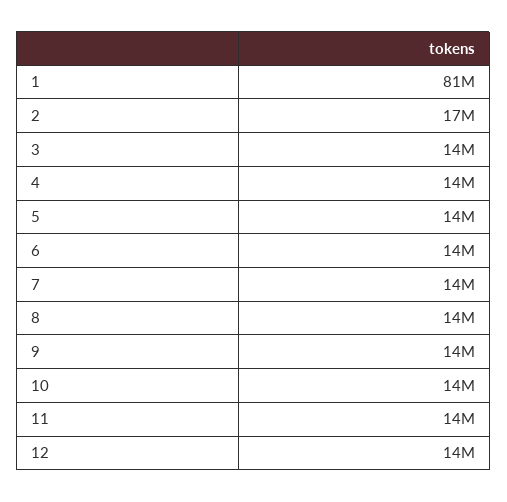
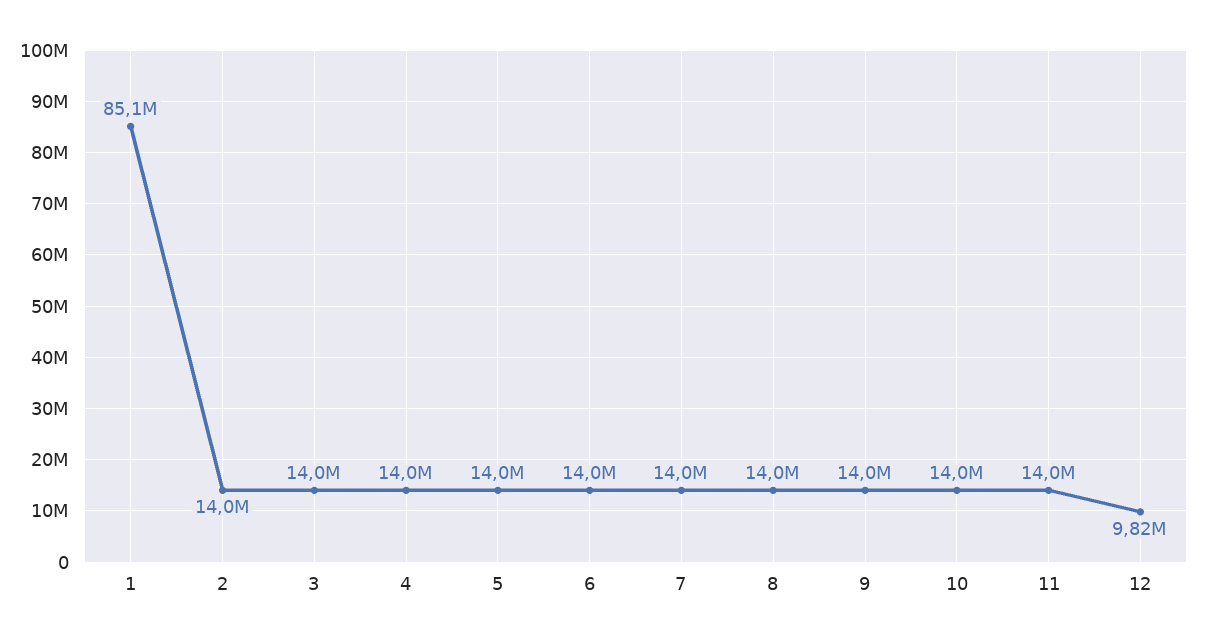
1: 81000000 -> 85100000
2: 17000000 -> 14000000
12: 14000000 -> 9820000

